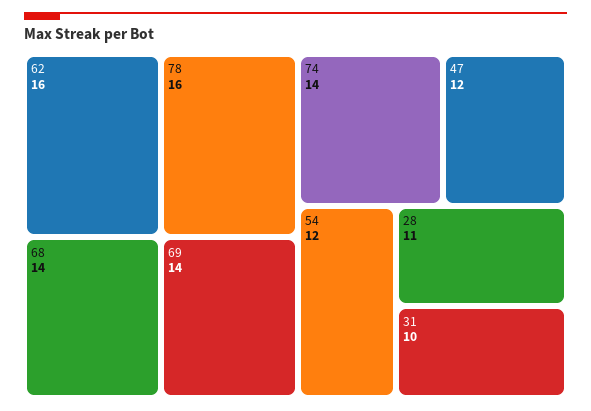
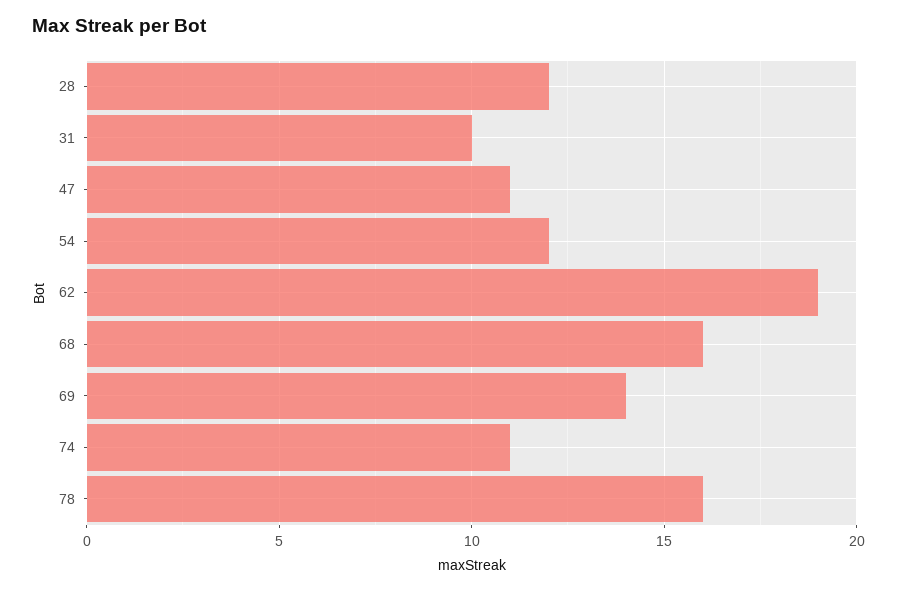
62: 16 -> 19
68: 14 -> 16
74: 14 -> 11
47: 12 -> 11
28: 11 -> 12

